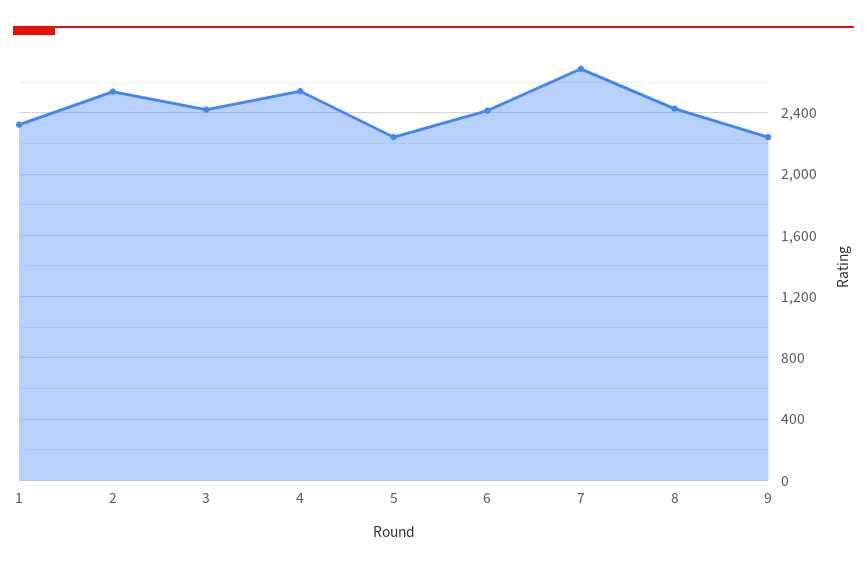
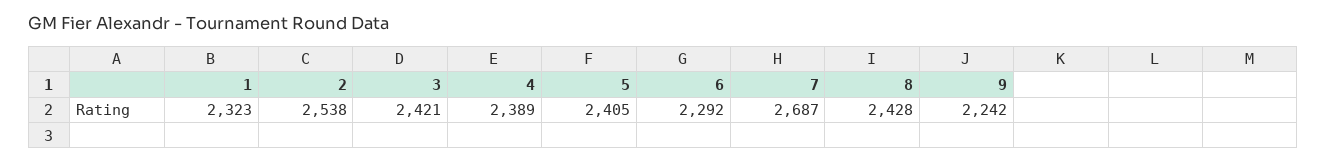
4: 2550 -> 2389
5: 2250 -> 2405
6: 2400 -> 2292

